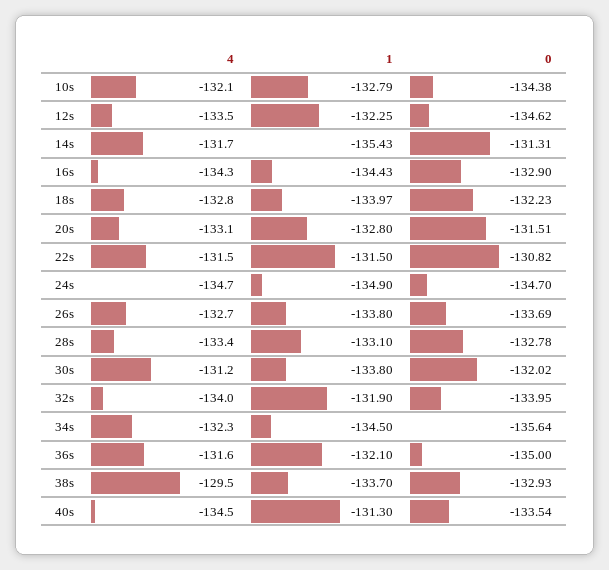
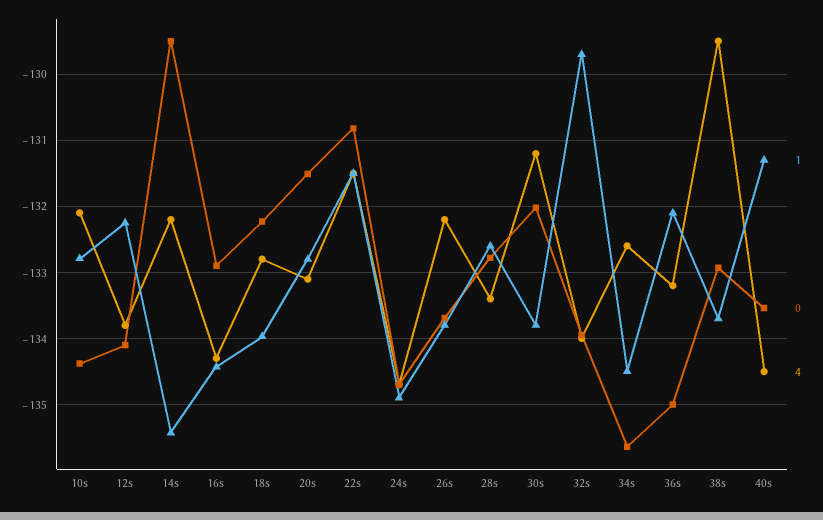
4, 12s: -133.5 -> -133.8
0, 12s: -134.62 -> -134.1
4, 14s: -131.7 -> -132.2
0, 14s: -131.31 -> -129.5
4, 26s: -132.7 -> -132.2
1, 28s: -133.1 -> -132.6
1, 32s: -131.9 -> -129.7
4, 34s: -132.3 -> -132.6
4, 36s: -131.6 -> -133.2

